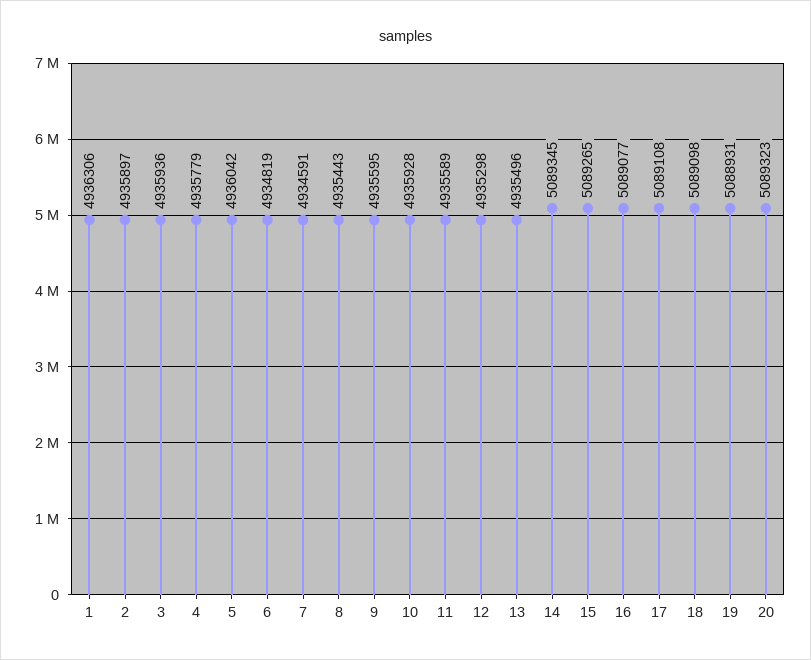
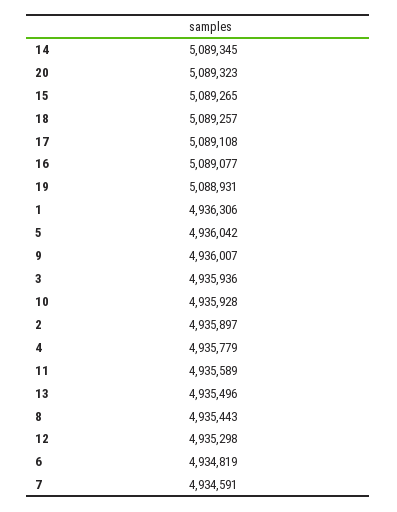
9: 4935595 -> 4936007
18: 5089098 -> 5089257

